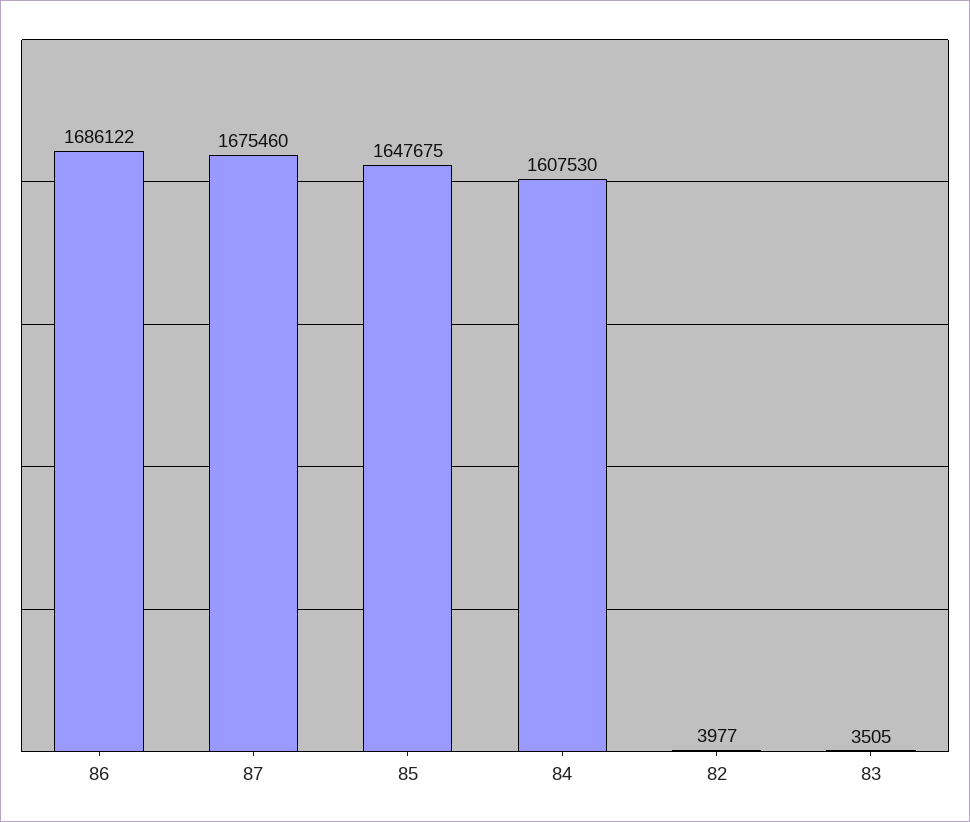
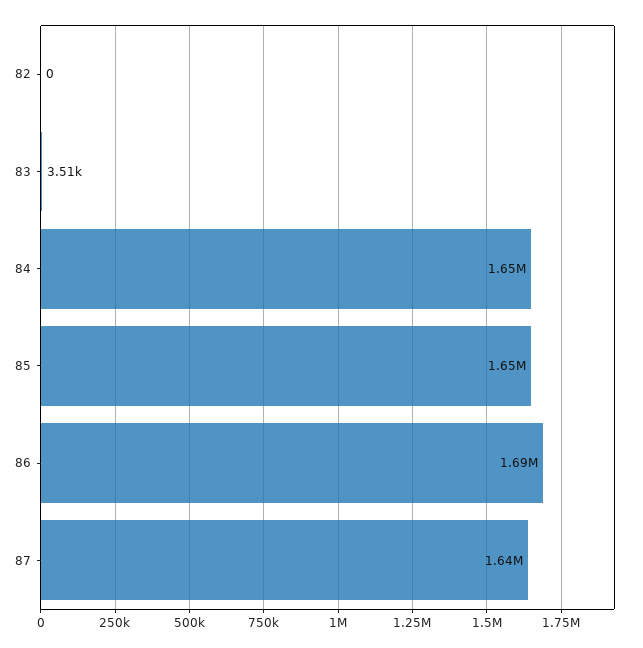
87: 1675460 -> 1640000
84: 1607530 -> 1650000
82: 3977 -> 0

